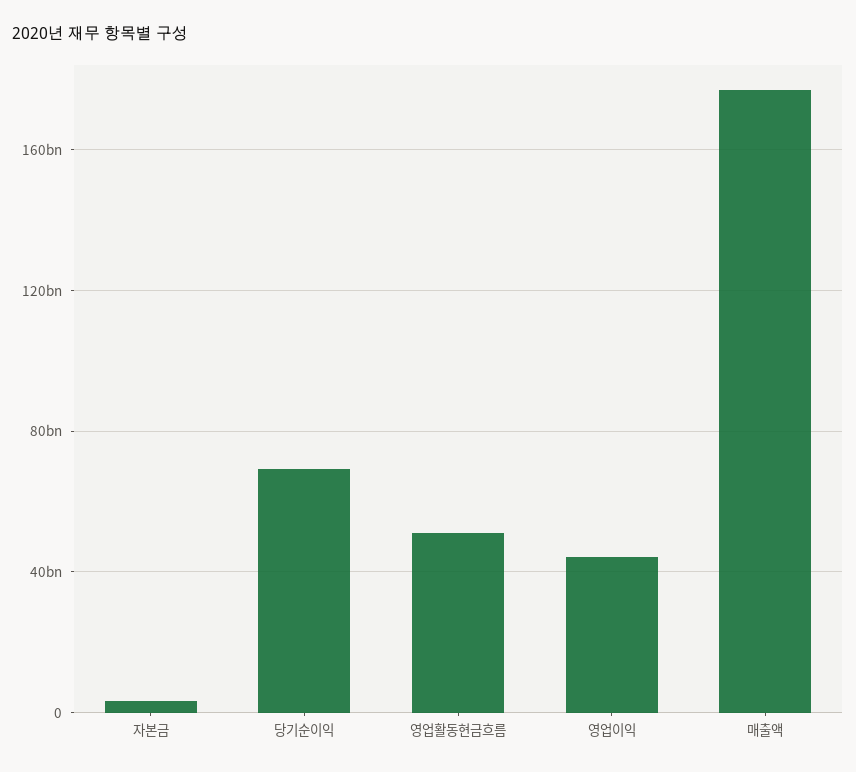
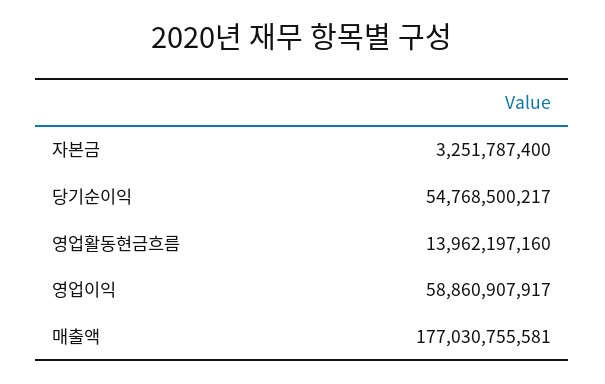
당기순이익: 70000000000 -> 54768500217
영업활동현금흐름: 50000000000 -> 13962197160
영업이익: 45000000000 -> 58860907917

